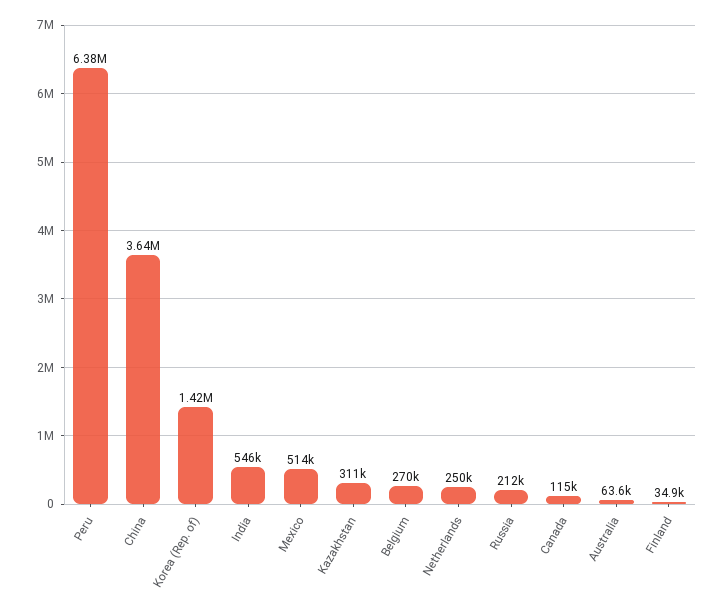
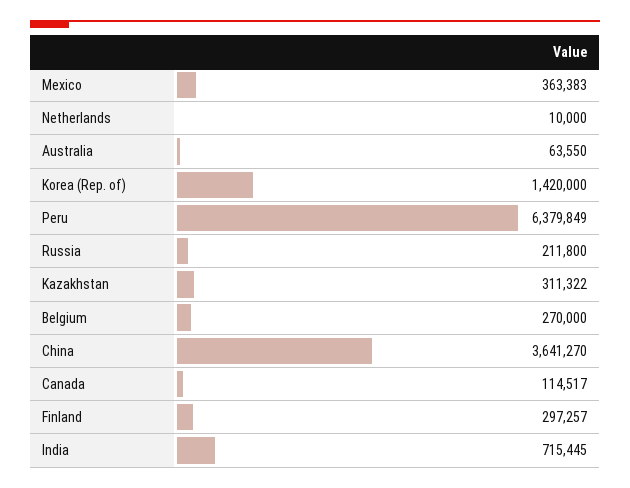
India: 546000 -> 715445
Mexico: 514000 -> 363383
Netherlands: 250000 -> 10000
Finland: 34900 -> 297257

